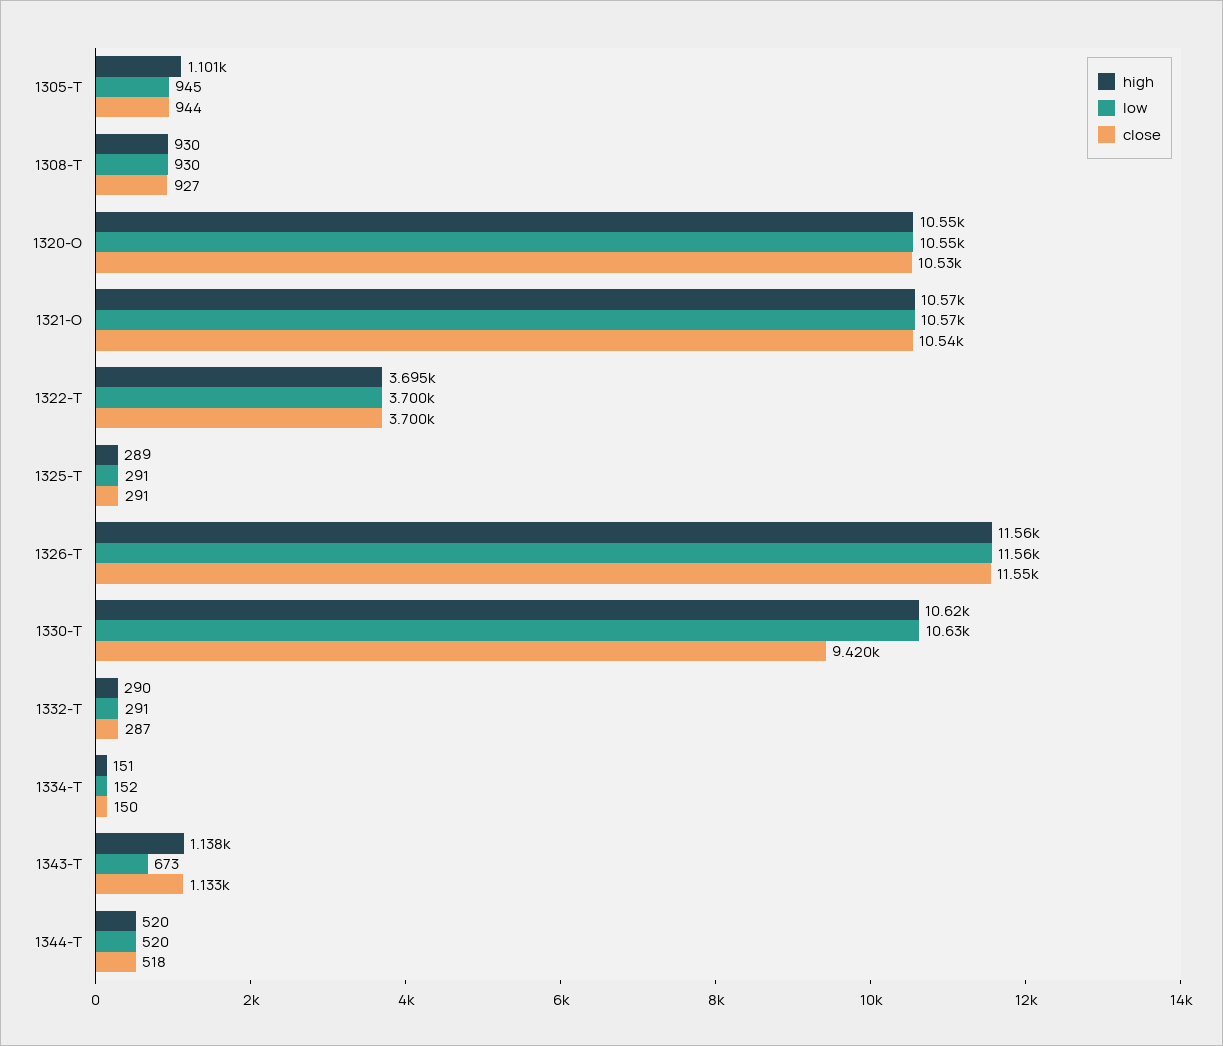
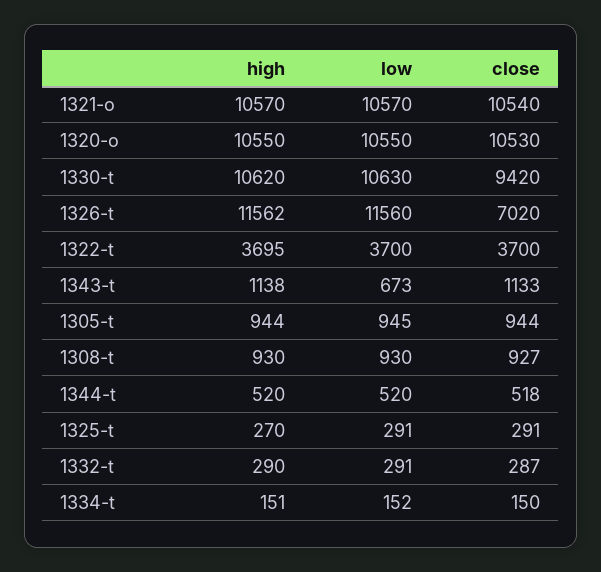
high, 1305-T: 1101 -> 944
high, 1325-T: 289 -> 270
close, 1326-T: 11550 -> 7020

